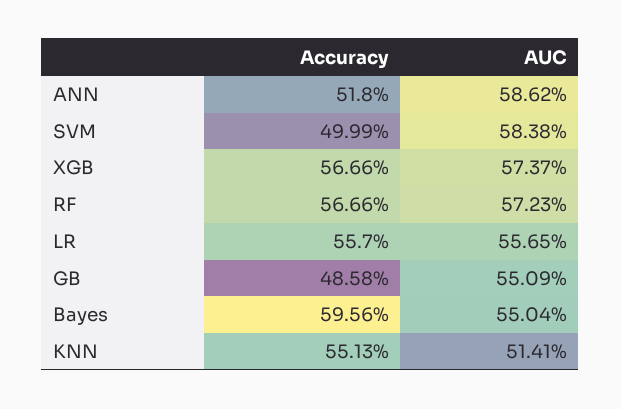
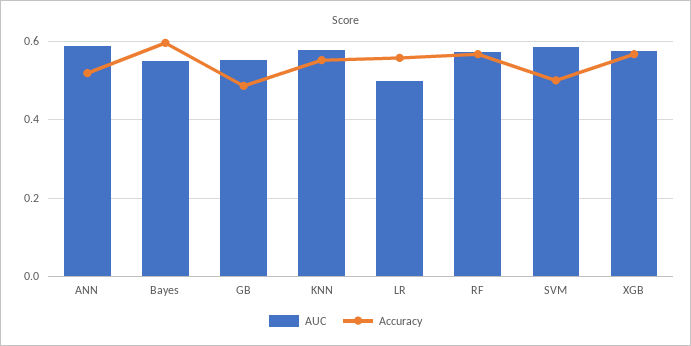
AUC, LR: 0.5565 -> 0.5
AUC, KNN: 0.5141 -> 0.58

